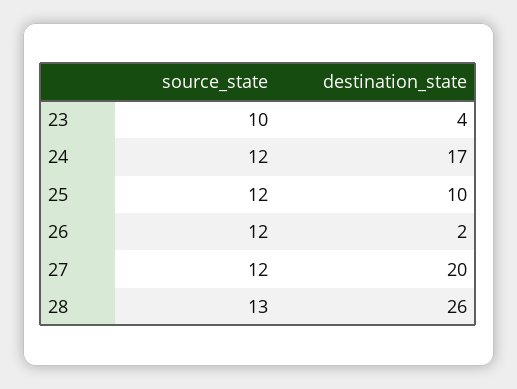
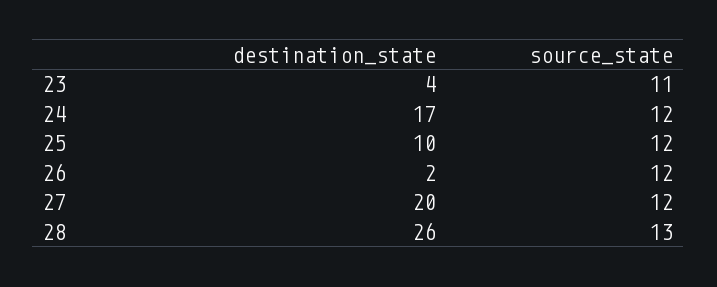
source_state, 23: 10 -> 11

